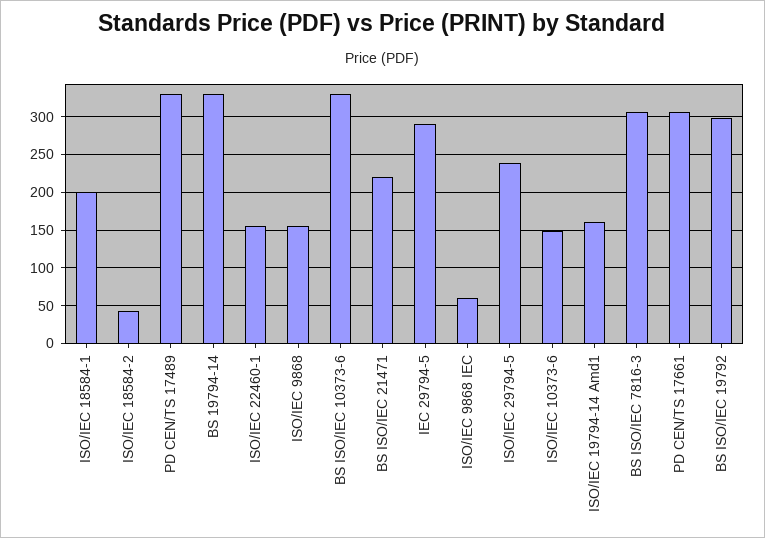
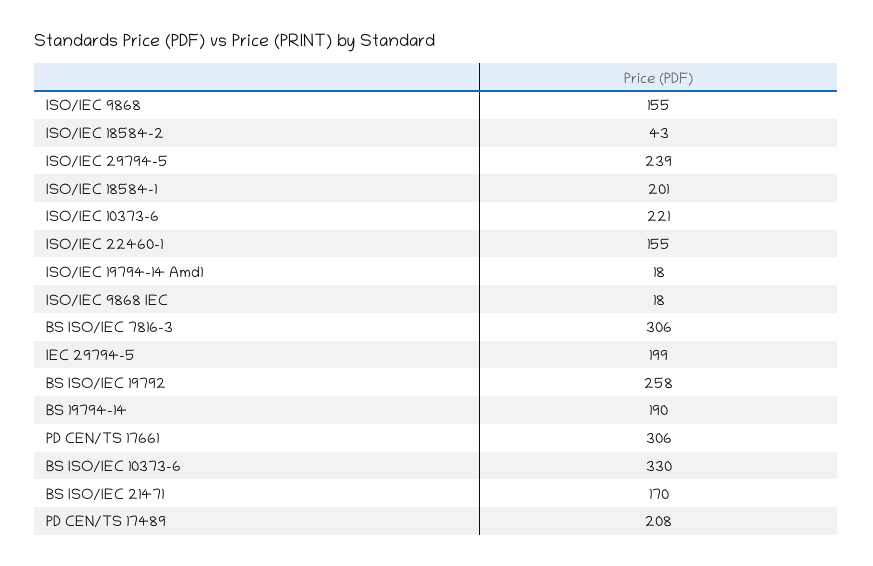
PD CEN/TS 17489: 330 -> 208
BS 19794-14: 330 -> 190
BS ISO/IEC 21471: 220 -> 170
IEC 29794-5: 290 -> 199
ISO/IEC 9868 IEC: 60 -> 18
ISO/IEC 10373-6: 150 -> 221
ISO/IEC 19794-14 Amd1: 160 -> 18
BS ISO/IEC 19792: 300 -> 258

